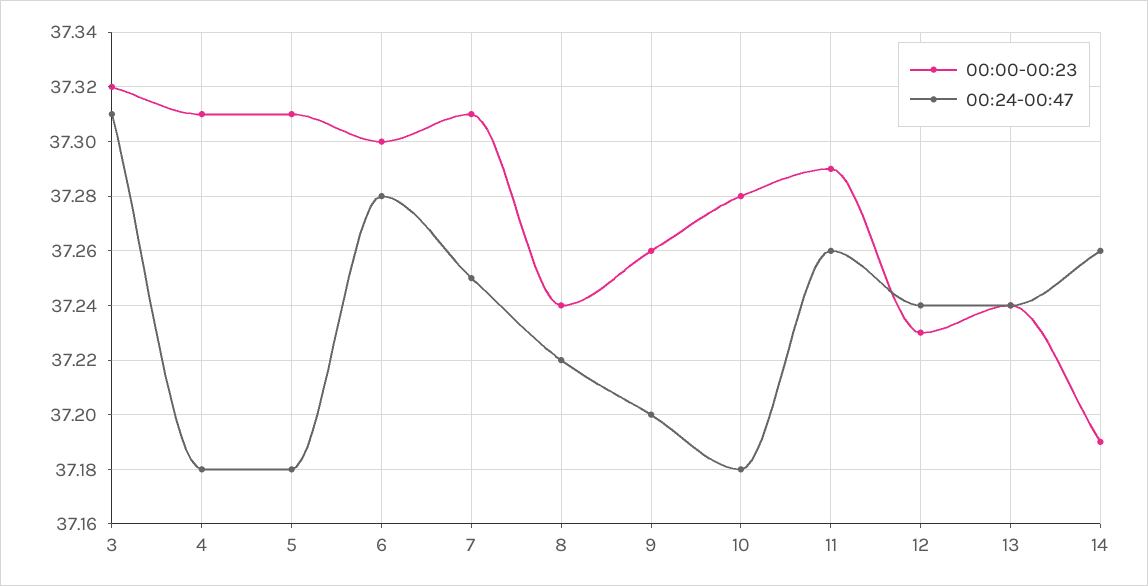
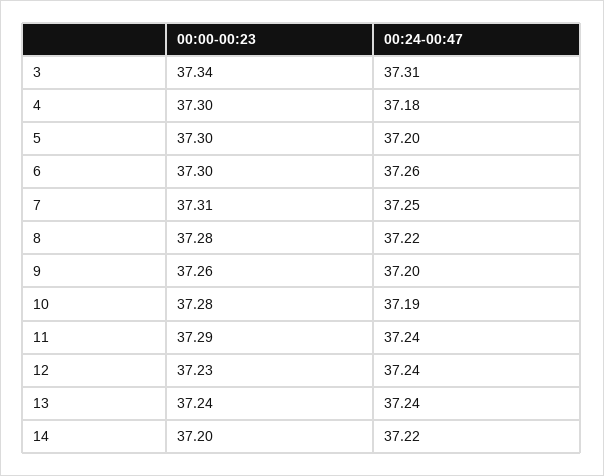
00:00-00:23, 3: 37.32 -> 37.34
00:00-00:23, 4: 37.31 -> 37.3
00:00-00:23, 5: 37.31 -> 37.3
00:24-00:47, 5: 37.18 -> 37.2
00:24-00:47, 6: 37.28 -> 37.26
00:00-00:23, 8: 37.24 -> 37.28
00:24-00:47, 10: 37.18 -> 37.19
00:24-00:47, 11: 37.26 -> 37.24
00:00-00:23, 14: 37.19 -> 37.2
00:24-00:47, 14: 37.26 -> 37.22

